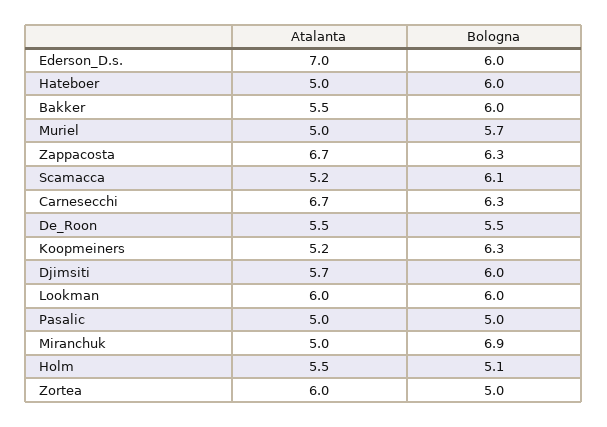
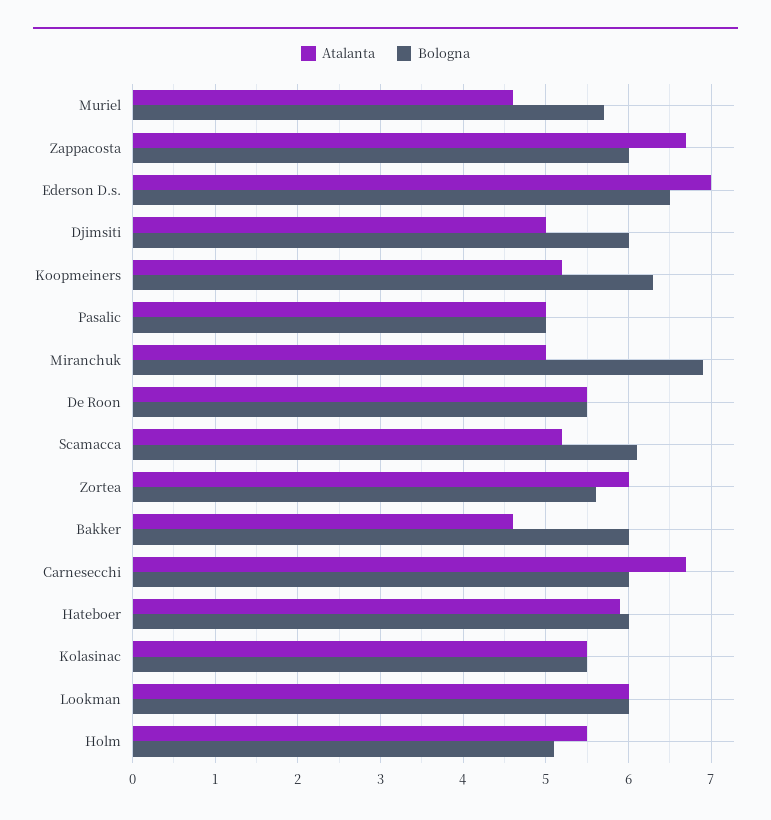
Bologna, Ederson_D.s.: 6 -> 6.5
Atalanta, Hateboer: 5 -> 5.9
Atalanta, Bakker: 5.5 -> 4.6
Atalanta, Muriel: 5 -> 4.6
Bologna, Zappacosta: 6.3 -> 6
Bologna, Carnesecchi: 6.3 -> 6
Atalanta, Djimsiti: 5.7 -> 5
Bologna, Zortea: 5 -> 5.6
Atalanta, Kolasinac: none -> 5.5
Bologna, Kolasinac: none -> 5.5

